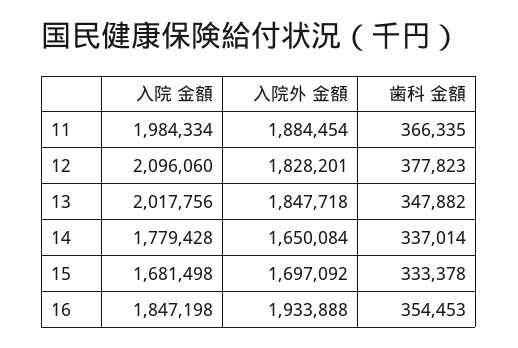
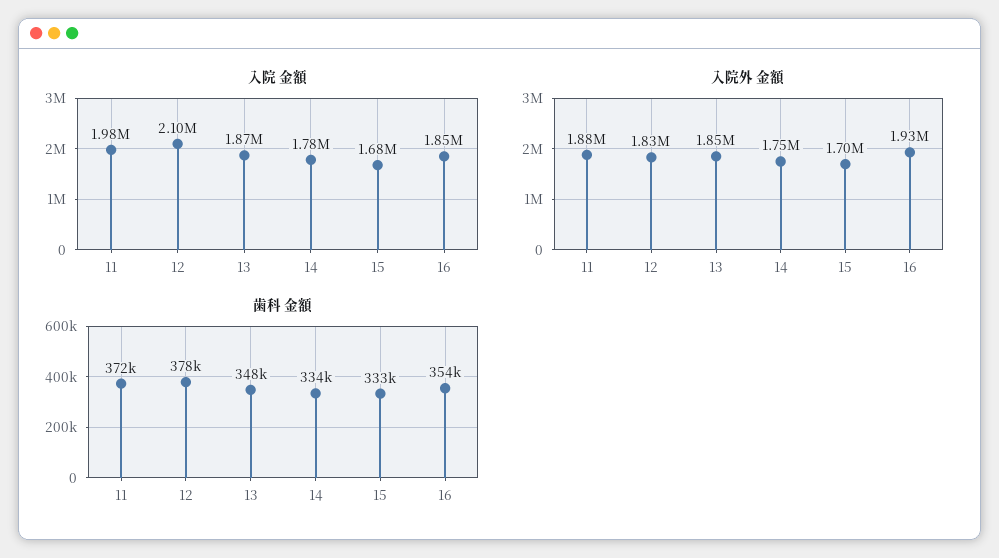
歯科 金額, 11: 366335 -> 372000
入院 金額, 13: 2017756 -> 1870000
入院外 金額, 14: 1650084 -> 1750000
歯科 金額, 14: 337014 -> 334000

